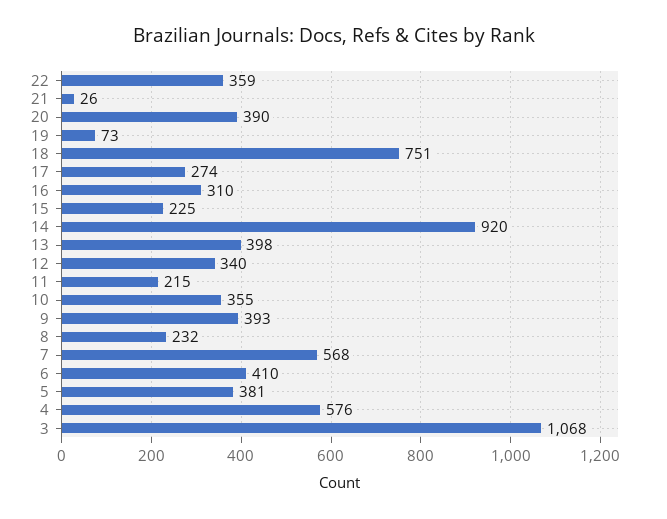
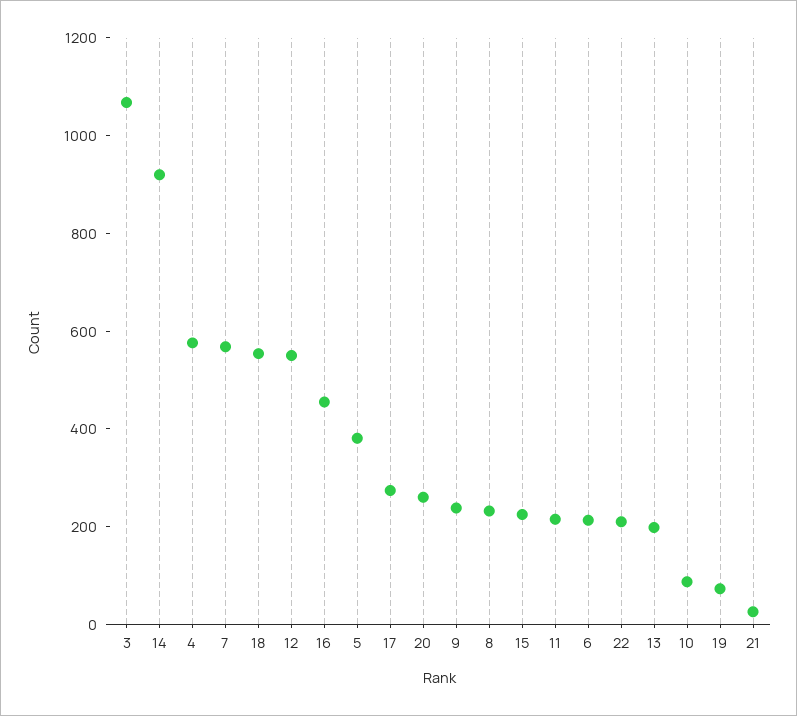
22: 359 -> 200
20: 390 -> 250
18: 751 -> 550
16: 310 -> 450
13: 398 -> 200
12: 340 -> 550
10: 355 -> 100
9: 393 -> 250
6: 410 -> 200

